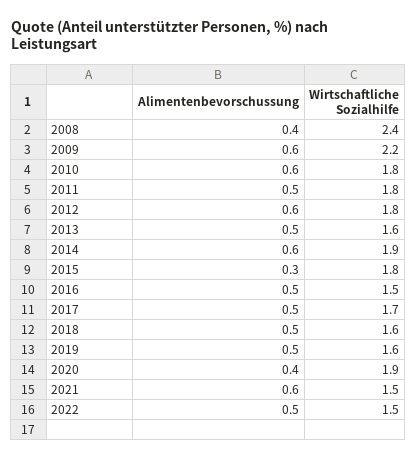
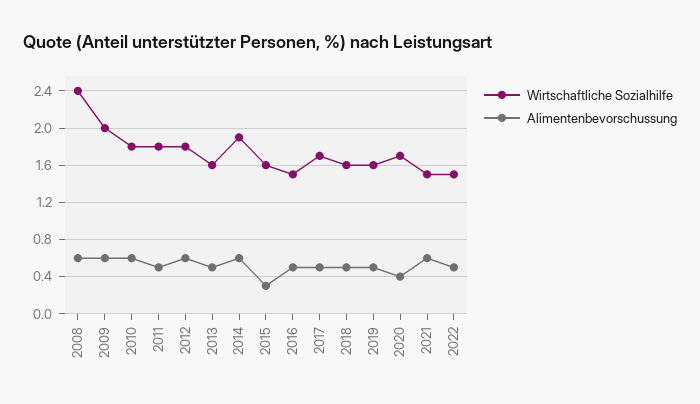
Alimentenbevorschussung, 2008: 0.4 -> 0.6
Wirtschaftliche Sozialhilfe, 2009: 2.2 -> 2
Wirtschaftliche Sozialhilfe, 2015: 1.8 -> 1.6
Wirtschaftliche Sozialhilfe, 2020: 1.9 -> 1.7

